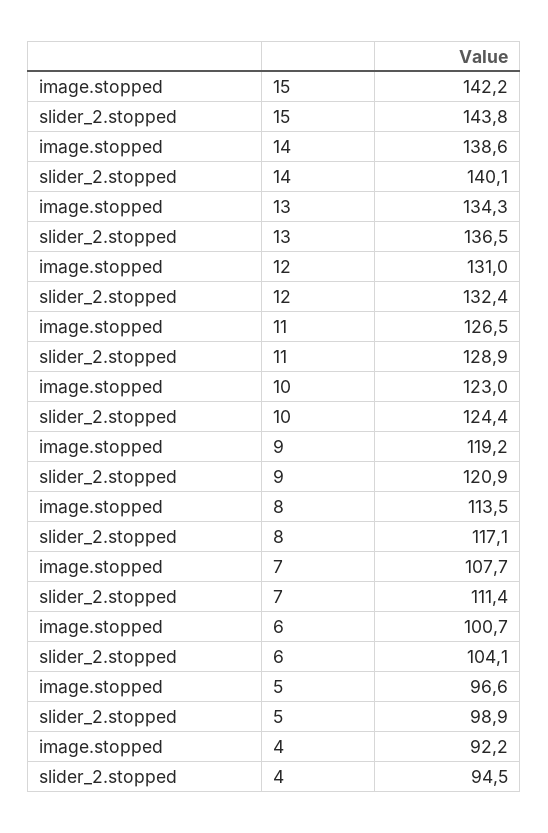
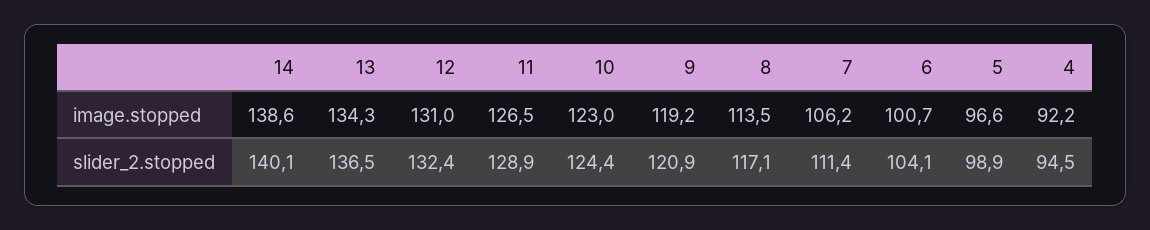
image.stopped, 15: 142.2 -> none
slider_2.stopped, 15: 143.8 -> none
image.stopped, 7: 107.7 -> 106.2

